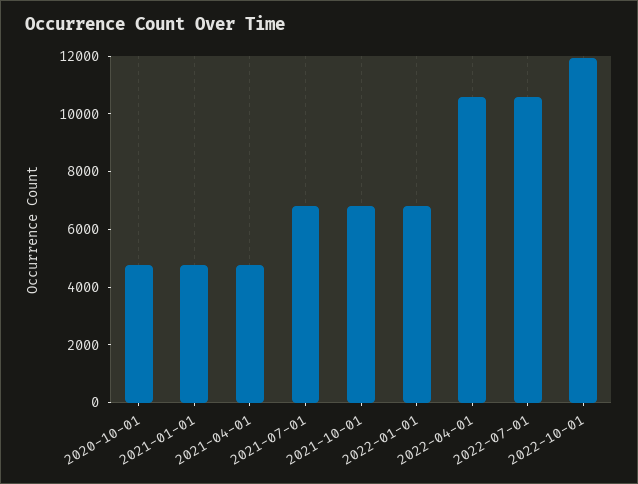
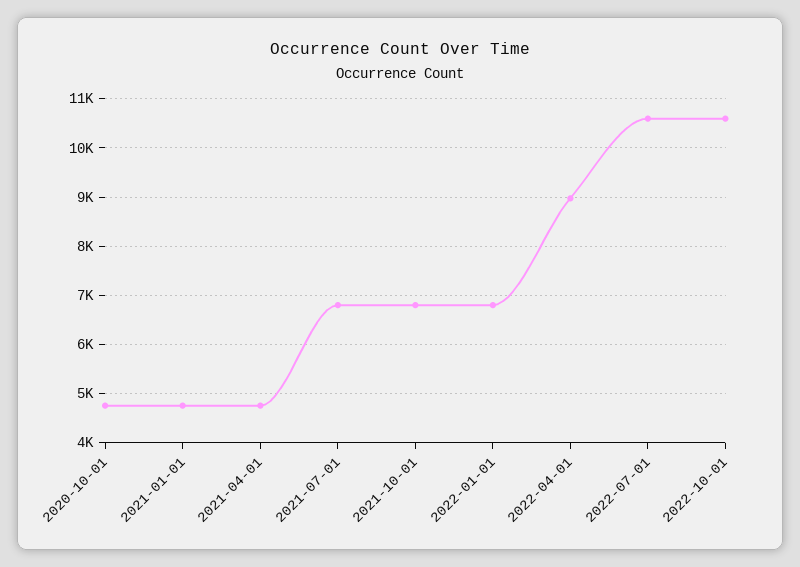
2022-04-01: 10500 -> 9000
2022-10-01: 12000 -> 10600

